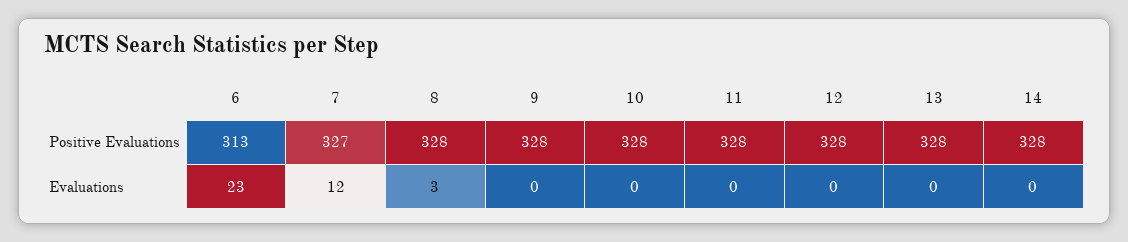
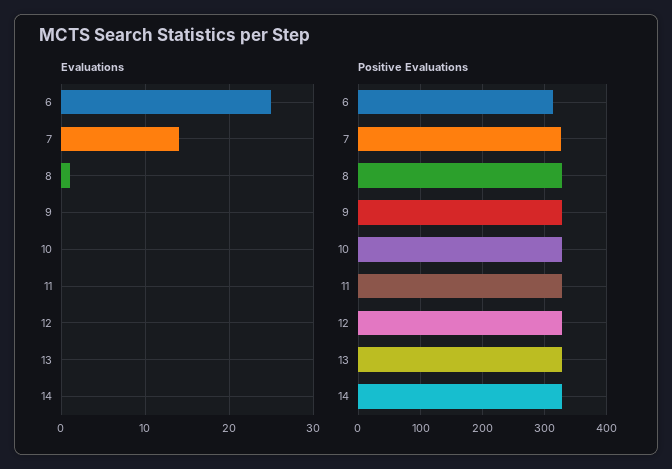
Evaluations, 6: 23 -> 25
Evaluations, 7: 12 -> 14
Evaluations, 8: 3 -> 1

